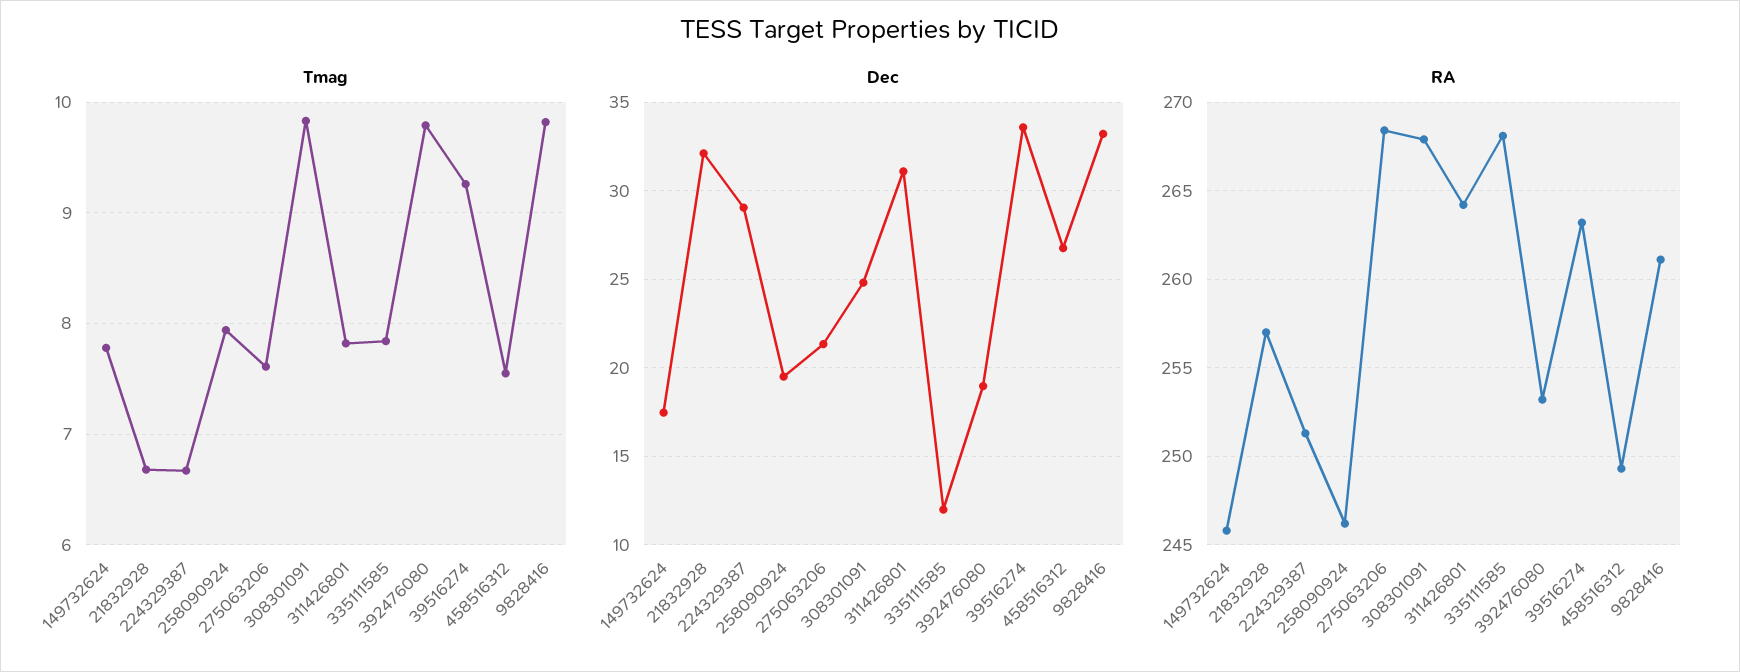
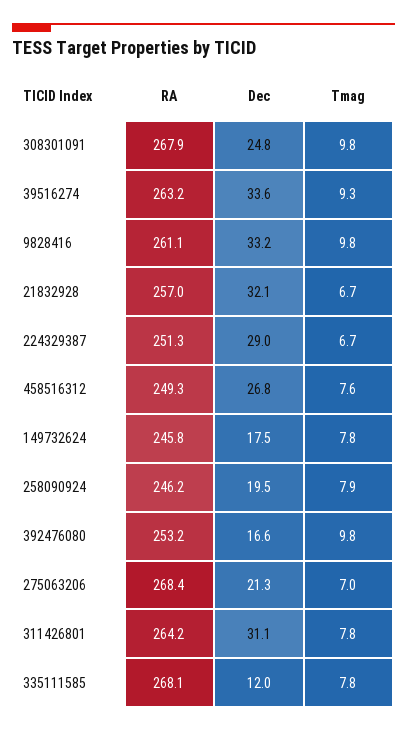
Tmag, 275063206: 7.6 -> 7
Dec, 392476080: 19 -> 16.6

